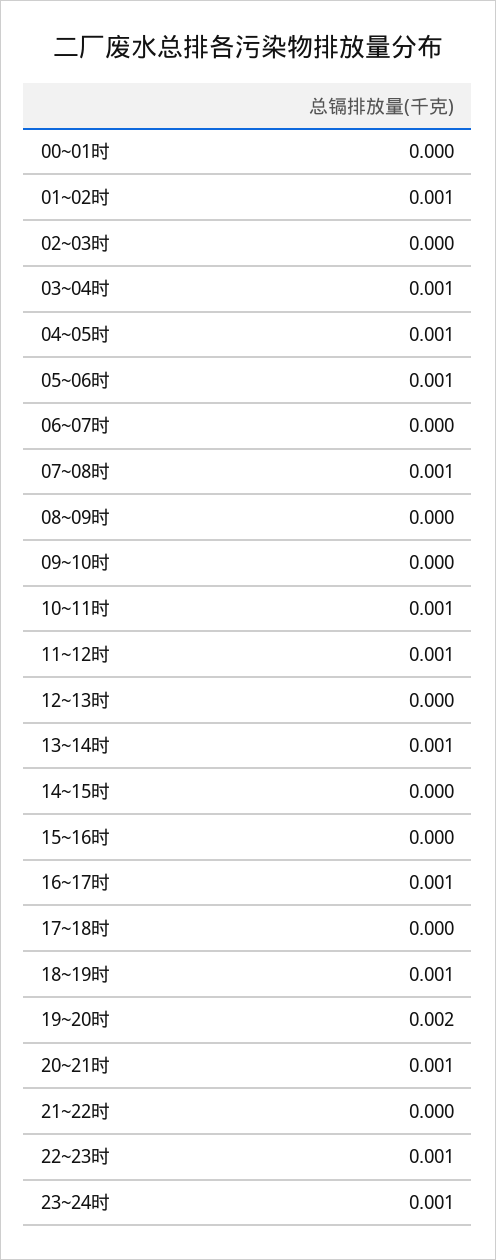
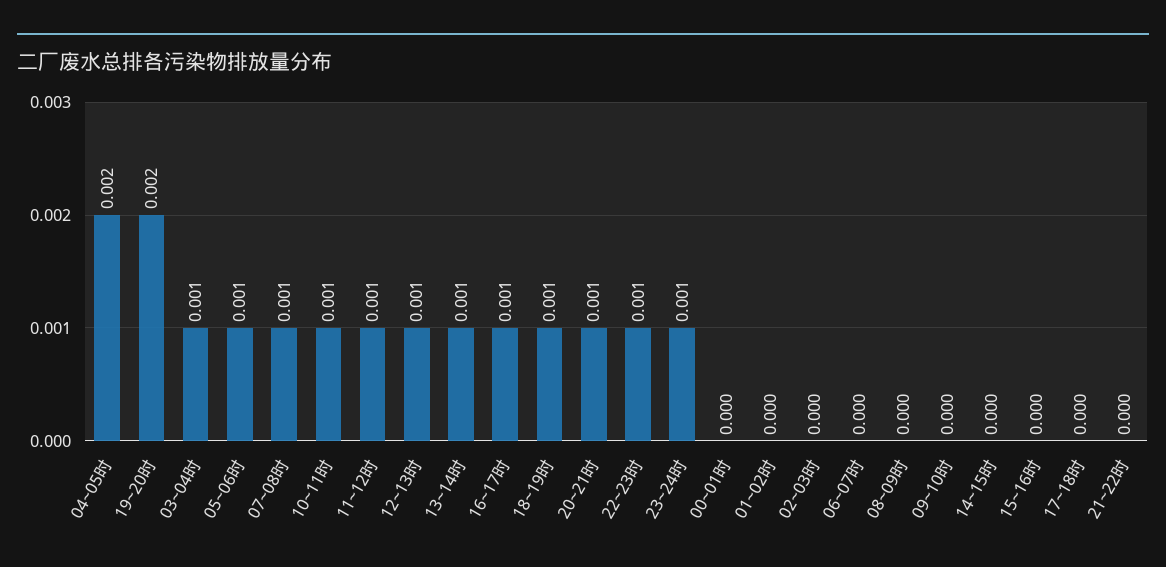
01~02时: 0.001 -> 0
04~05时: 0.001 -> 0.002
12~13时: 0 -> 0.001

